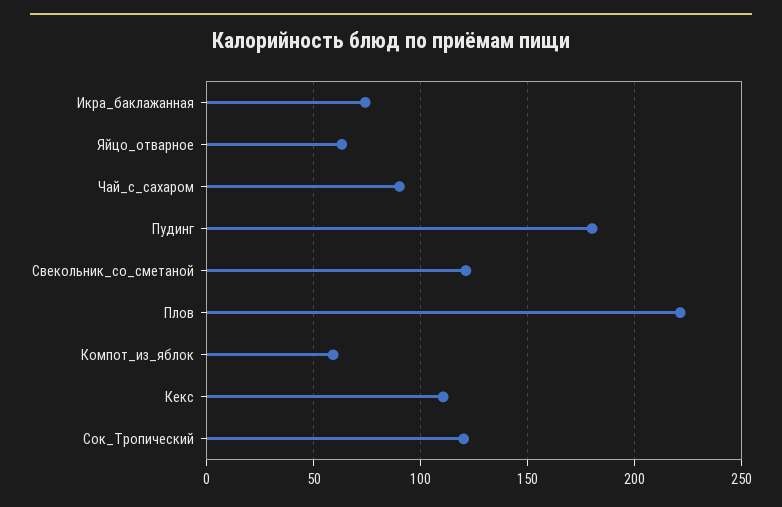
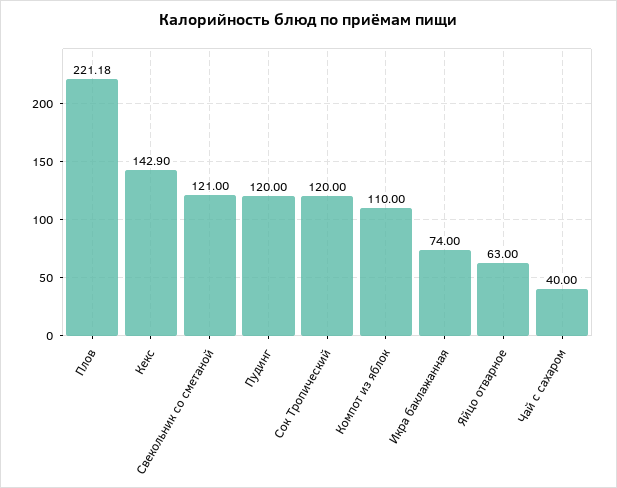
Чай_с_сахаром: 90 -> 40
Пудинг: 180 -> 120
Компот_из_яблок: 60 -> 110
Кекс: 110 -> 142.9

